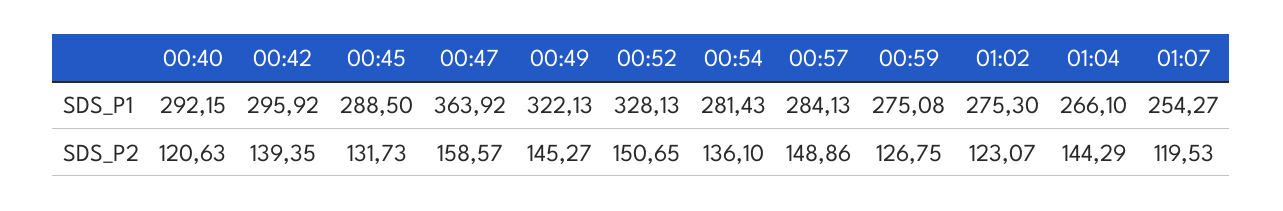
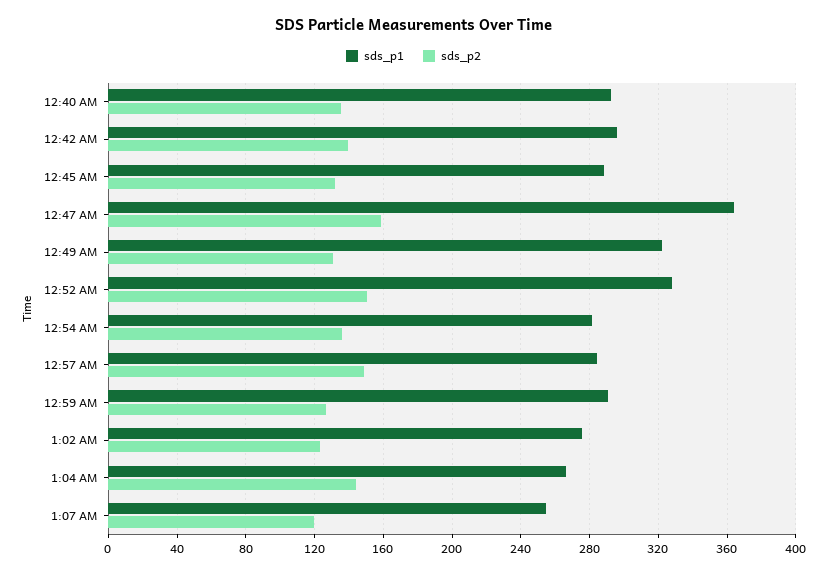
SDS_P1, 00:59: 275.08 -> 290
SDS_P2, 00:40: 120.63 -> 135
SDS_P2, 00:49: 145.27 -> 130

